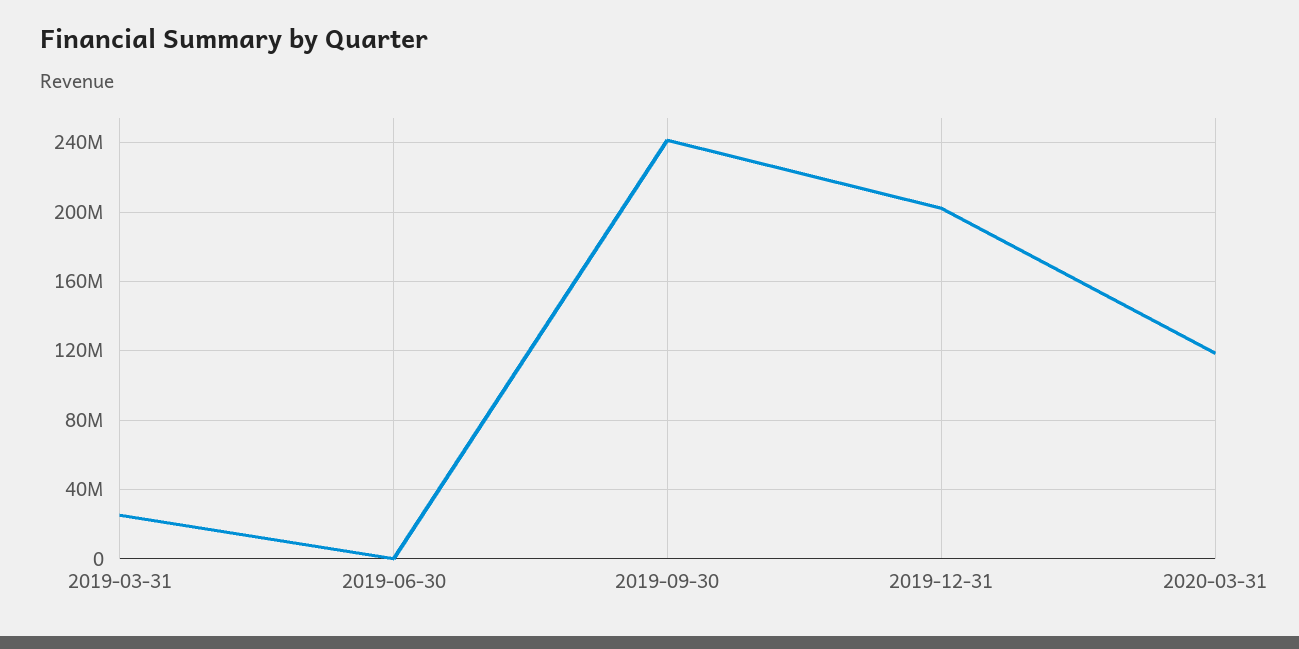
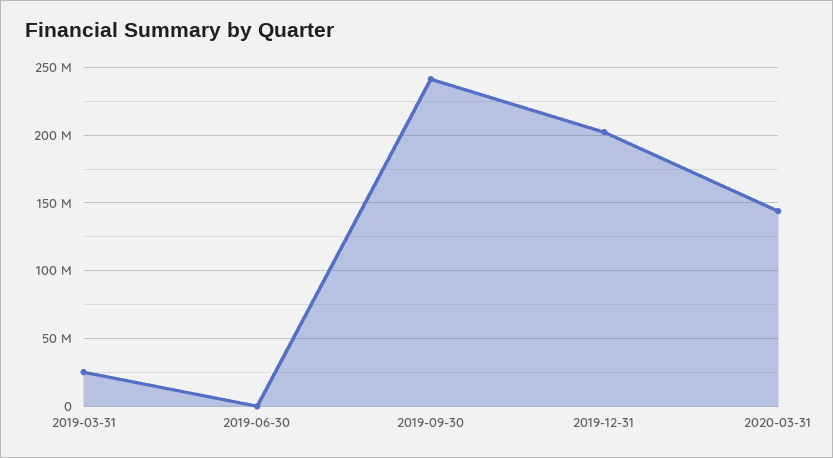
2020-03-31: 120000000 -> 145000000

